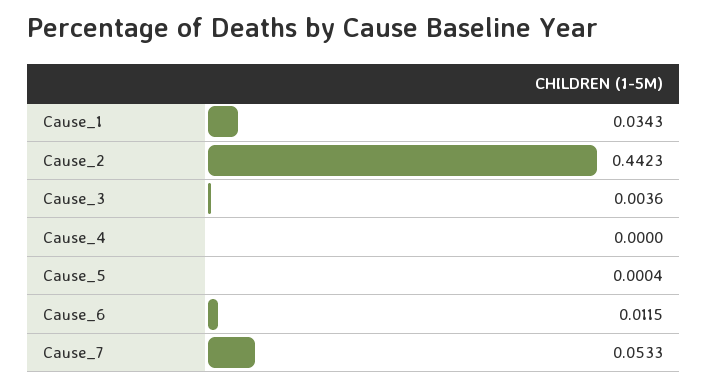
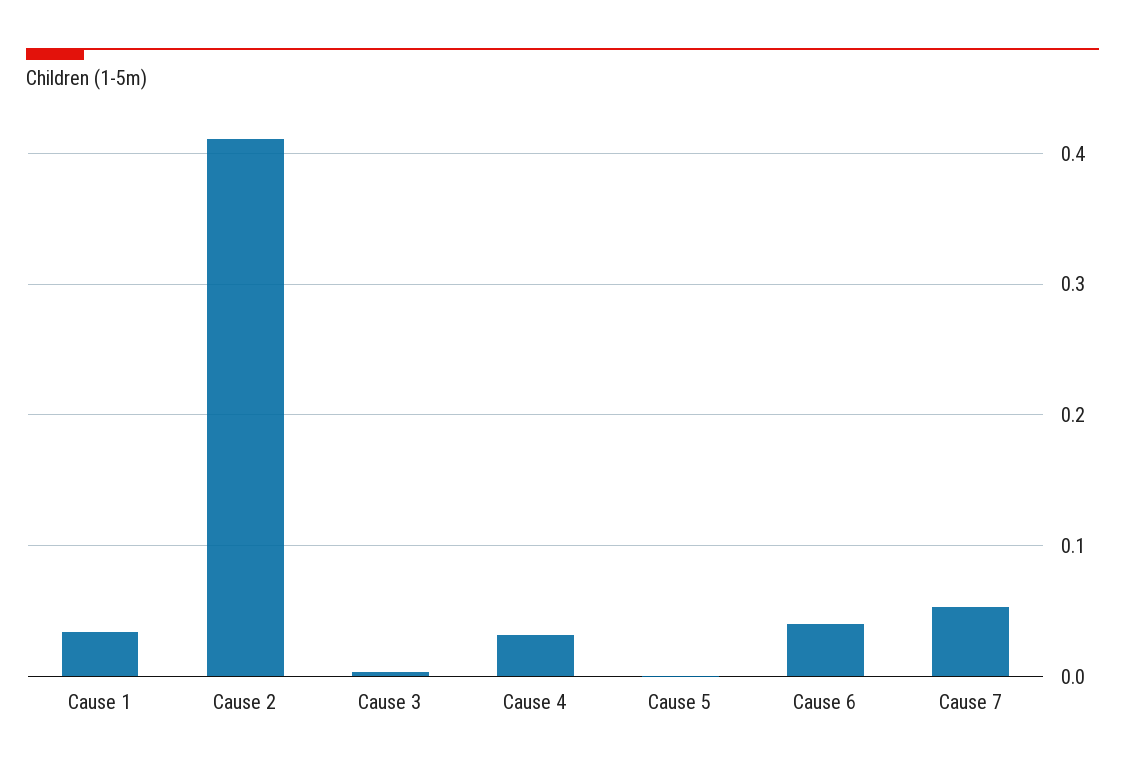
Cause_2: 0.4423 -> 0.41
Cause_4: 0 -> 0.03
Cause_6: 0.0115 -> 0.04

